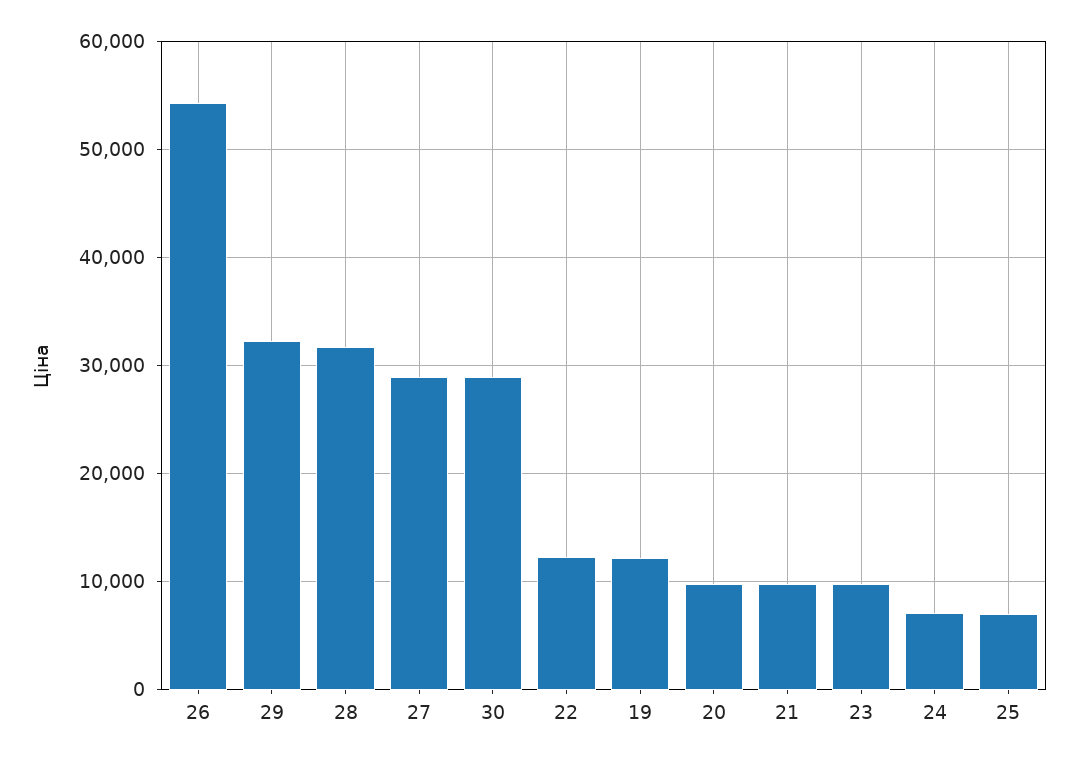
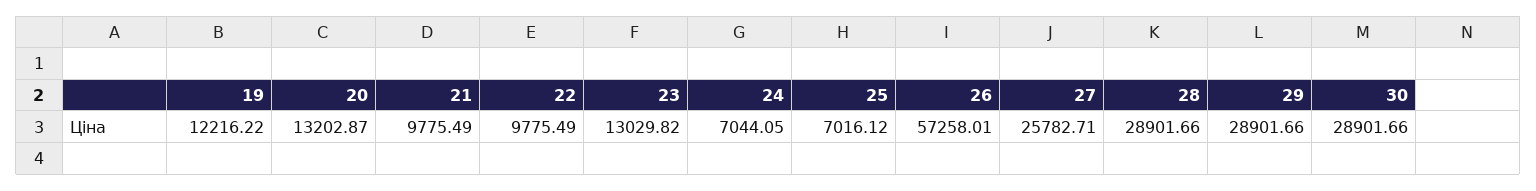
26: 54000 -> 57258.01
29: 32000 -> 28901.66
28: 32000 -> 28901.66
27: 29000 -> 25782.71
22: 12000 -> 9775.49
20: 10000 -> 13202.87
23: 10000 -> 13029.82

